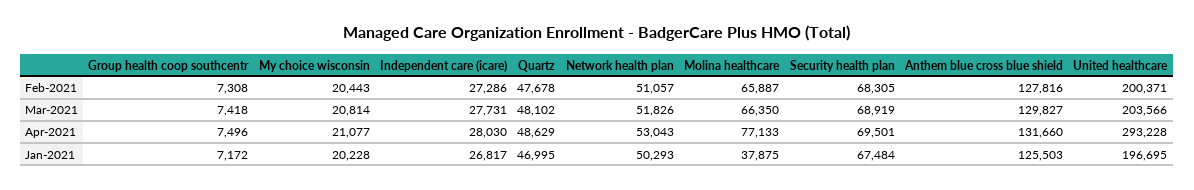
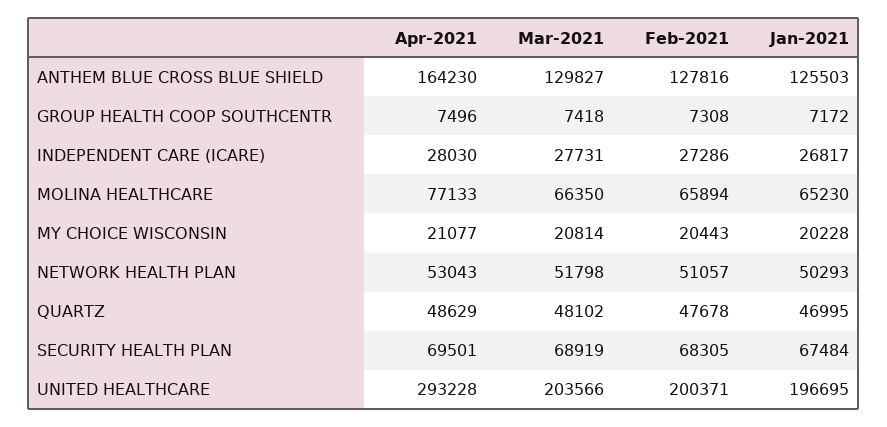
Molina healthcare, Feb-2021: 65887 -> 65894
Network health plan, Mar-2021: 51826 -> 51798
Anthem blue cross blue shield, Apr-2021: 131660 -> 164230
Molina healthcare, Jan-2021: 37875 -> 65230

